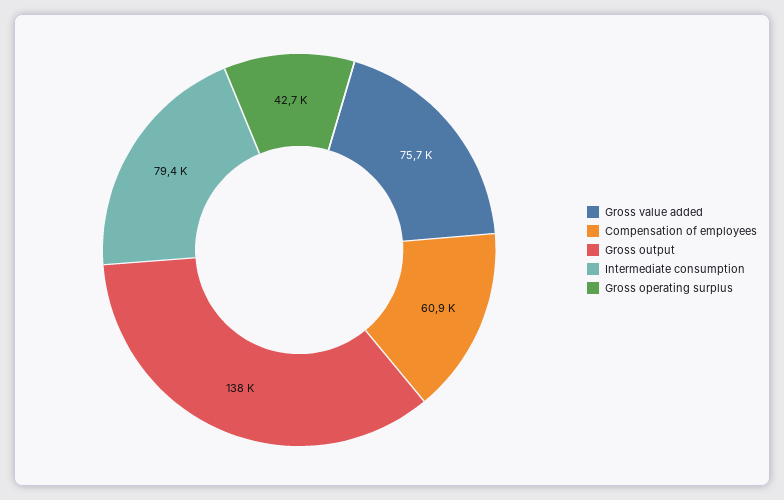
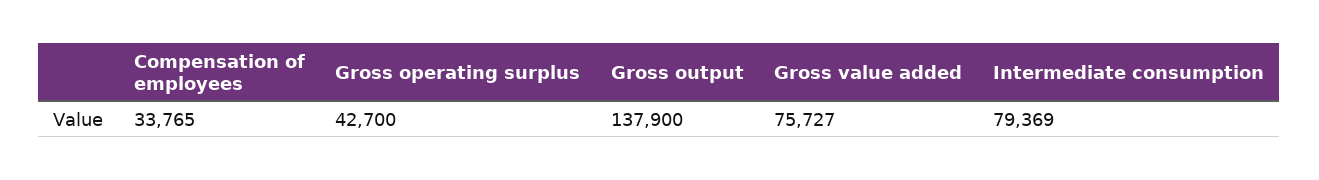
Compensation of employees: 60900 -> 33765

